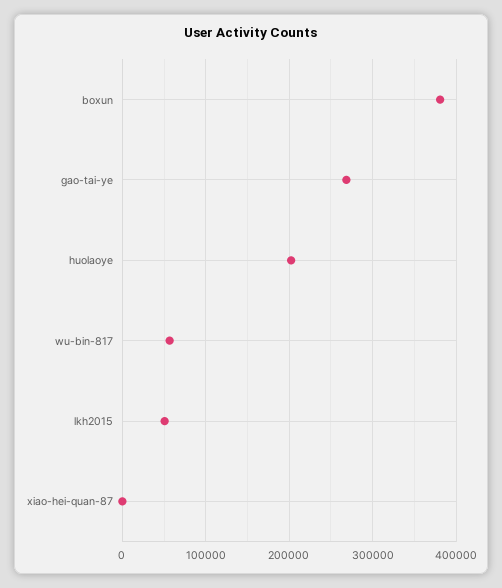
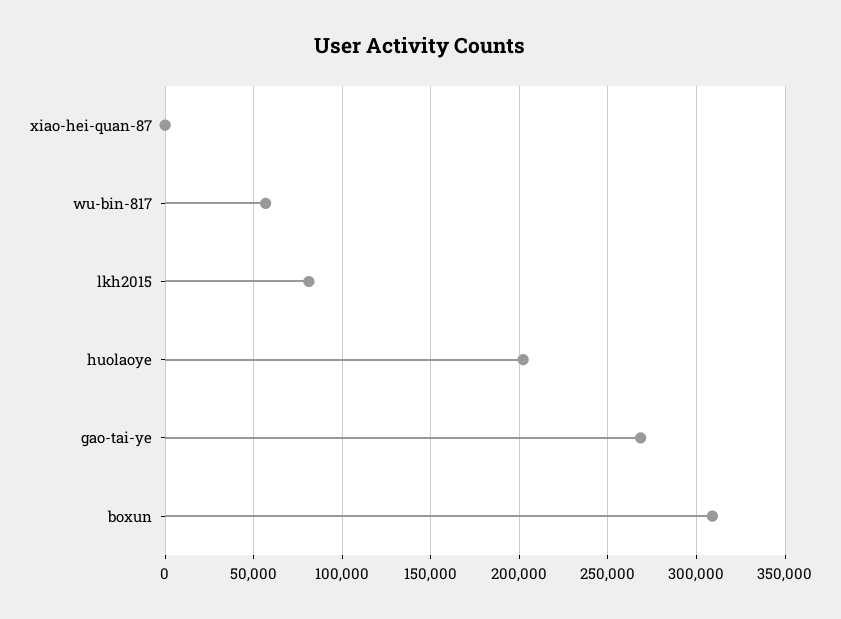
boxun: 380000 -> 310000
lkh2015: 50000 -> 80000

